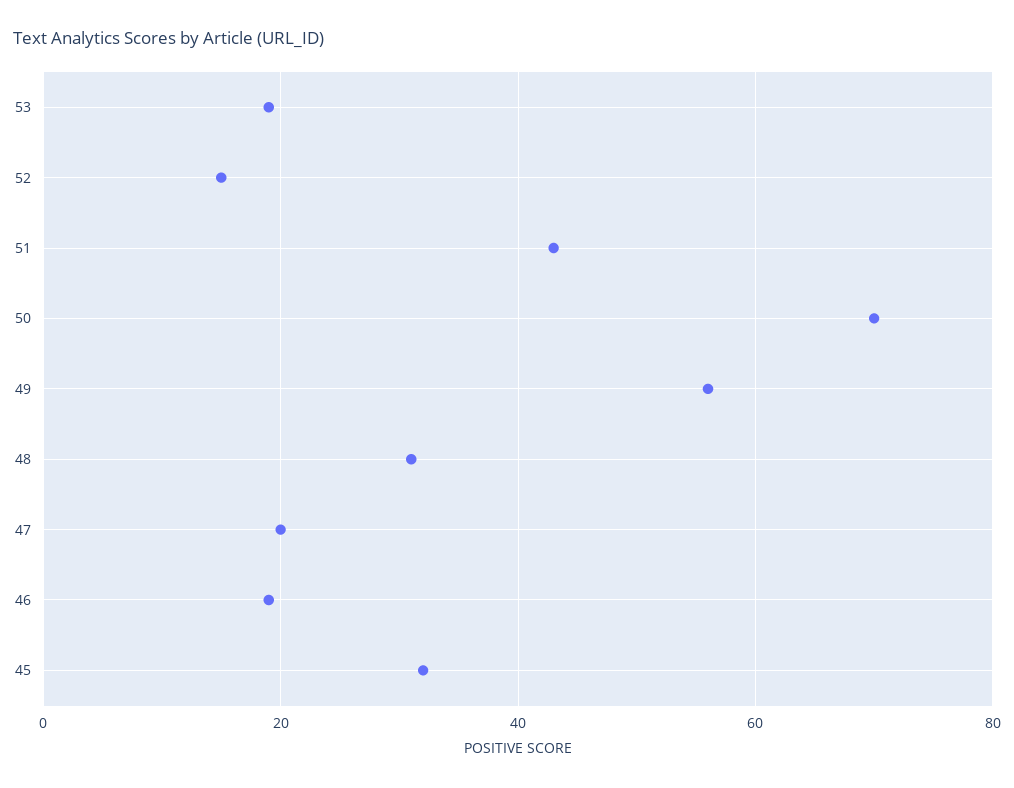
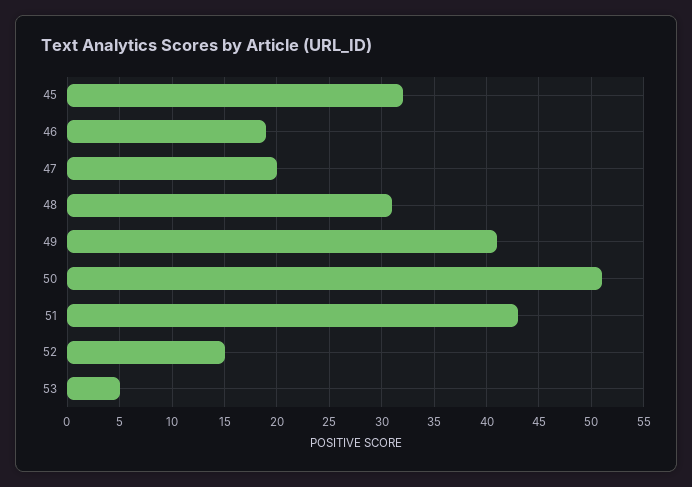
53: 20 -> 5
50: 70 -> 51
49: 55 -> 41

